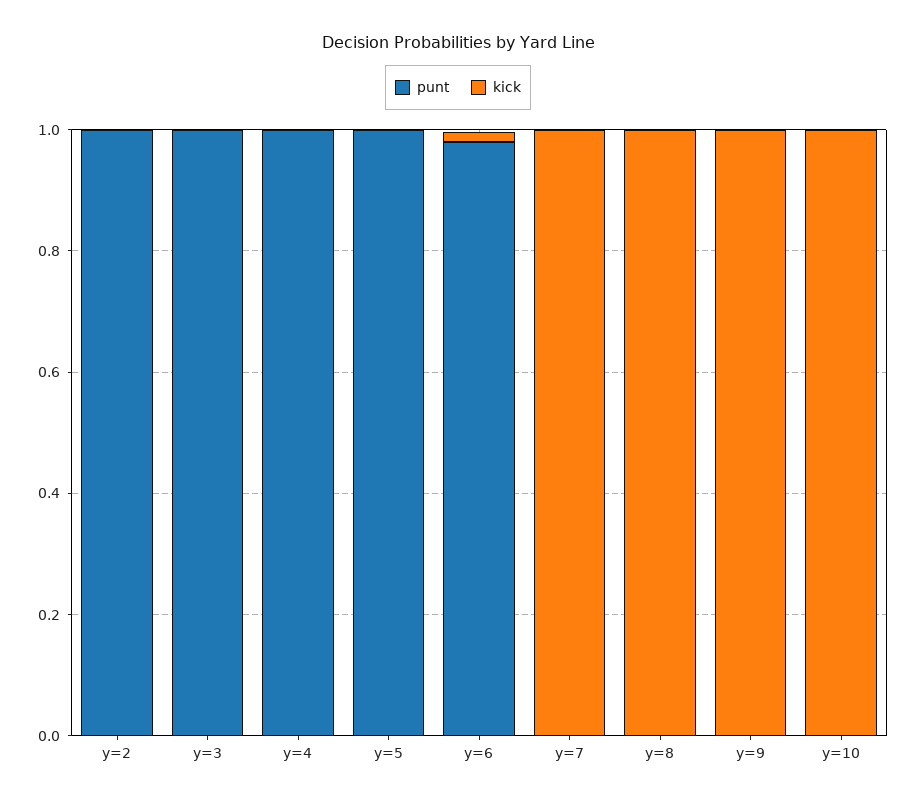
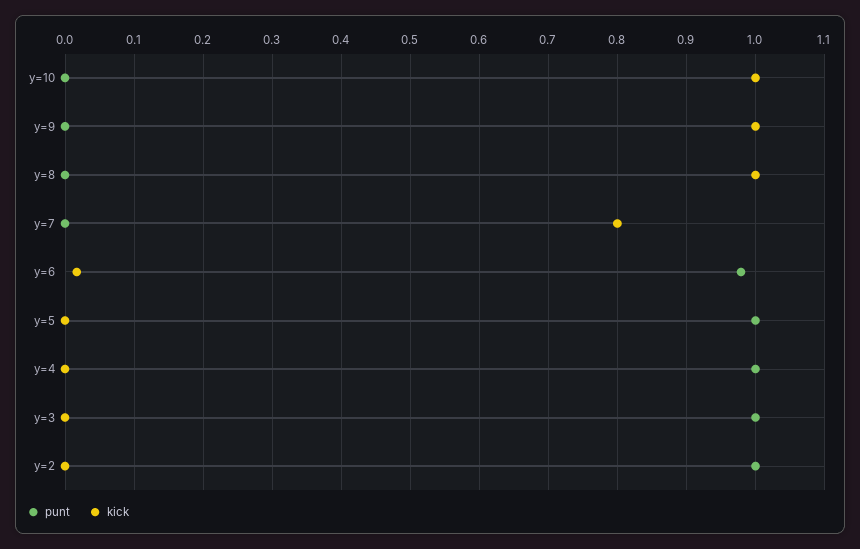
kick, y=7: 1 -> 0.8

